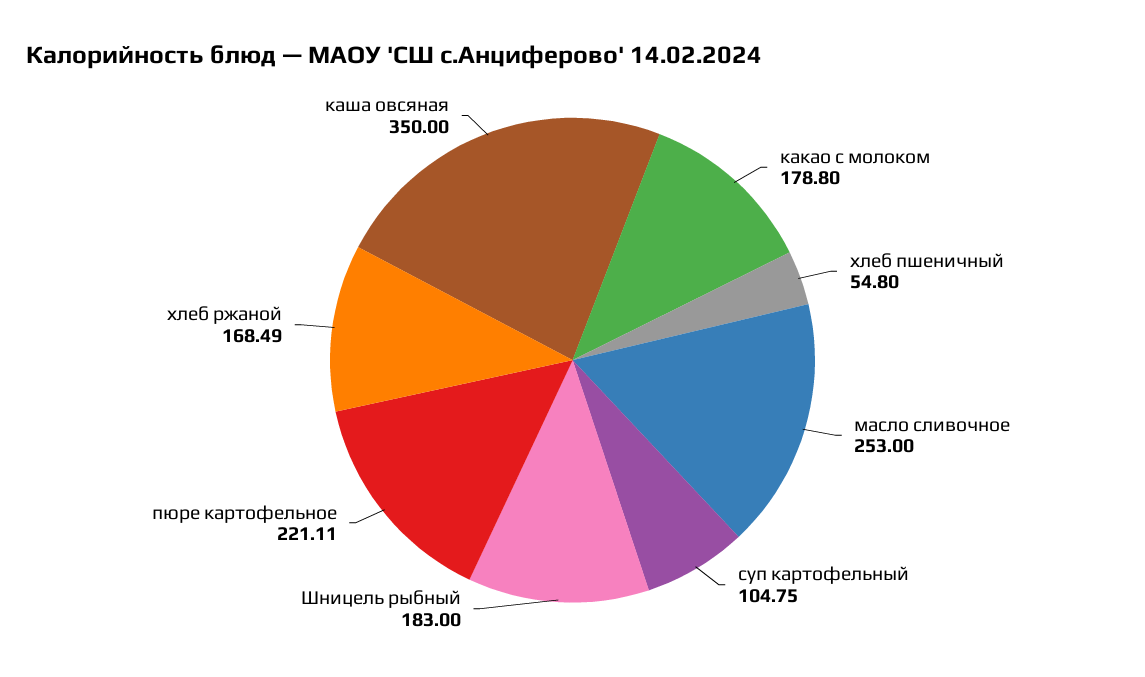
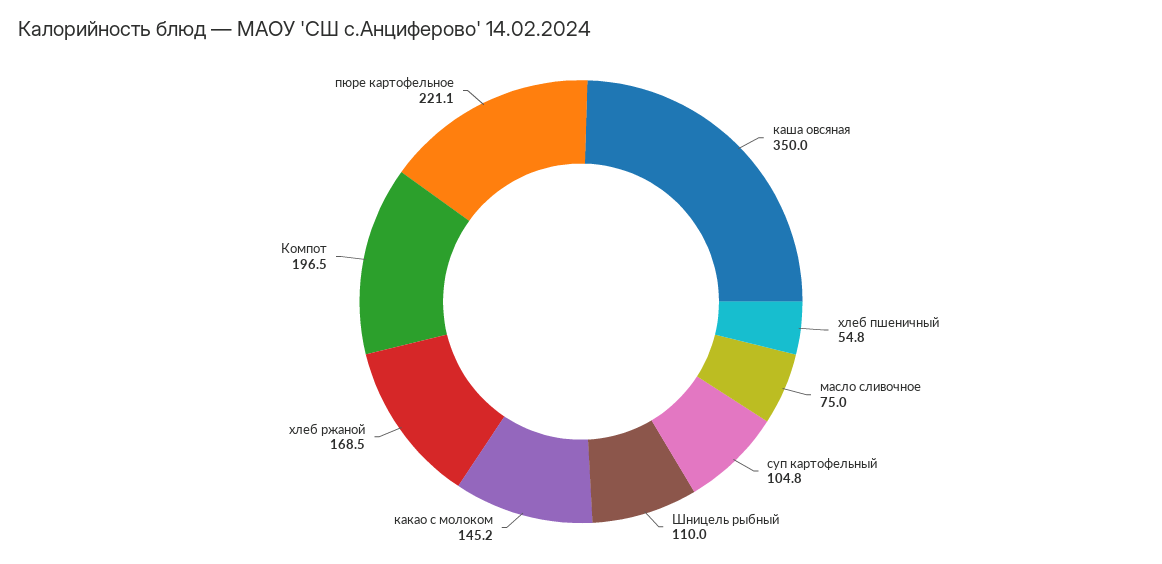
какао с молоком: 178.8 -> 145.2
масло сливочное: 253 -> 75
Шницель рыбный: 183 -> 110
Компот: none -> 196.5

